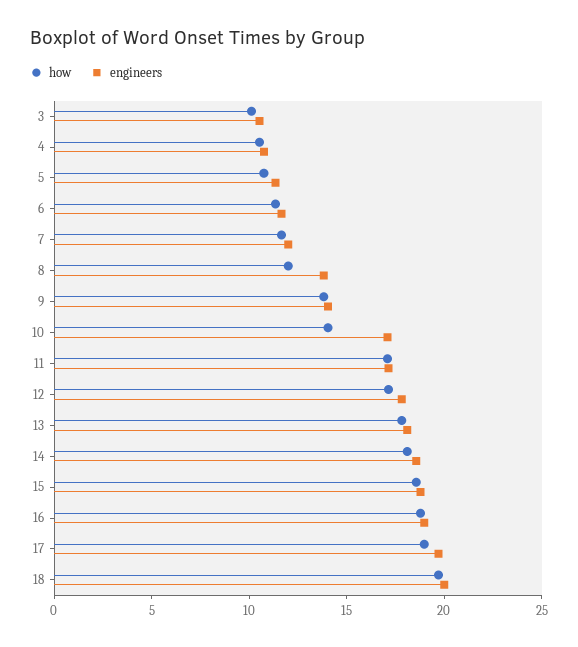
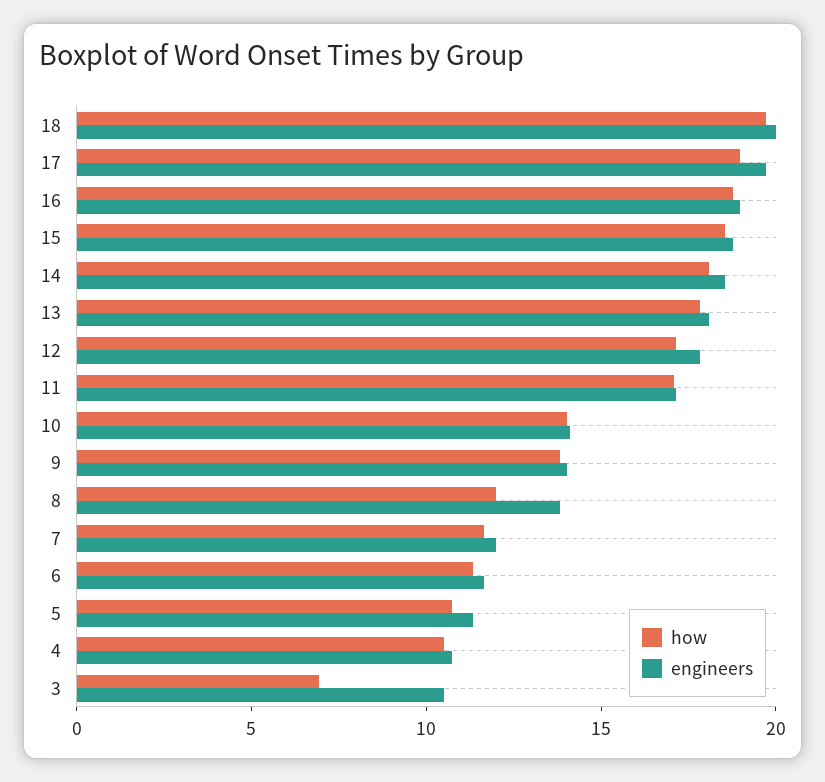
how, 3: 10 -> 7
engineers, 10: 17 -> 14

